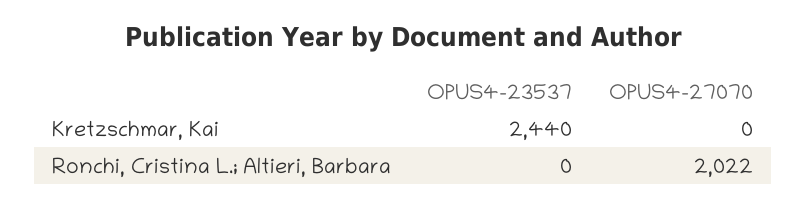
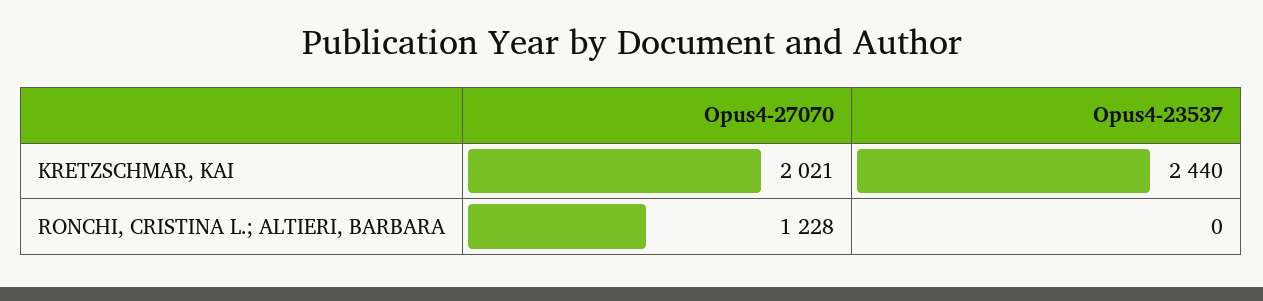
OPUS4-27070, Kretzschmar, Kai: 0 -> 2021
OPUS4-27070, Ronchi, Cristina L.; Altieri, Barbara: 2022 -> 1228

